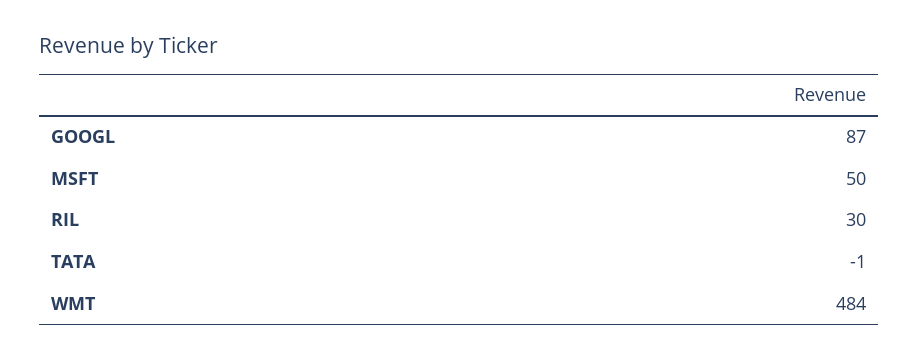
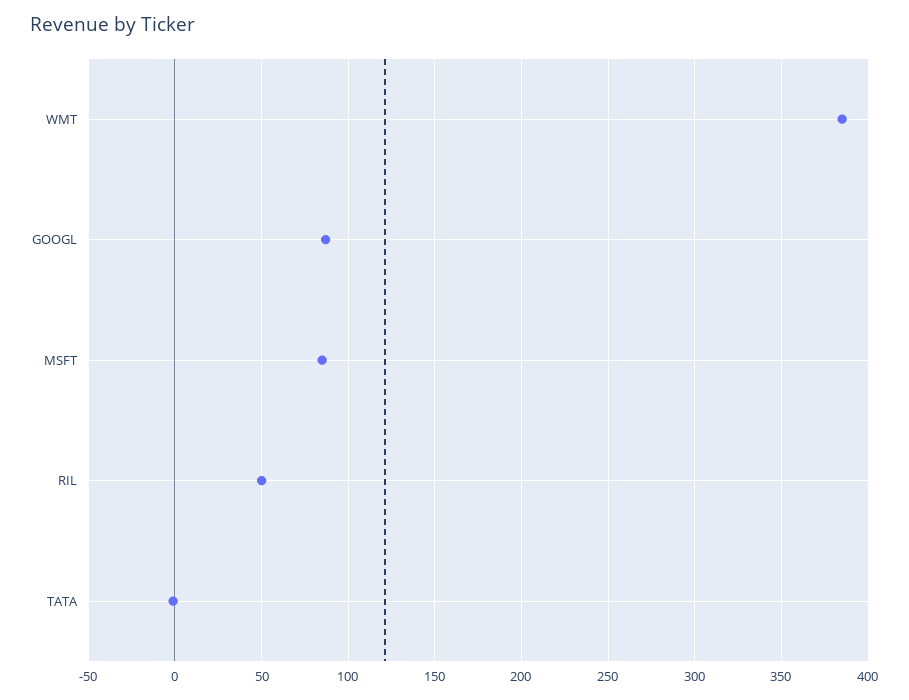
MSFT: 50 -> 85
RIL: 30 -> 50
WMT: 484 -> 385

